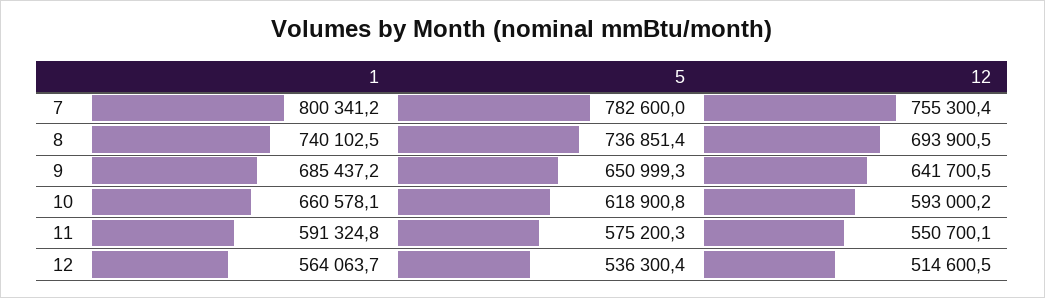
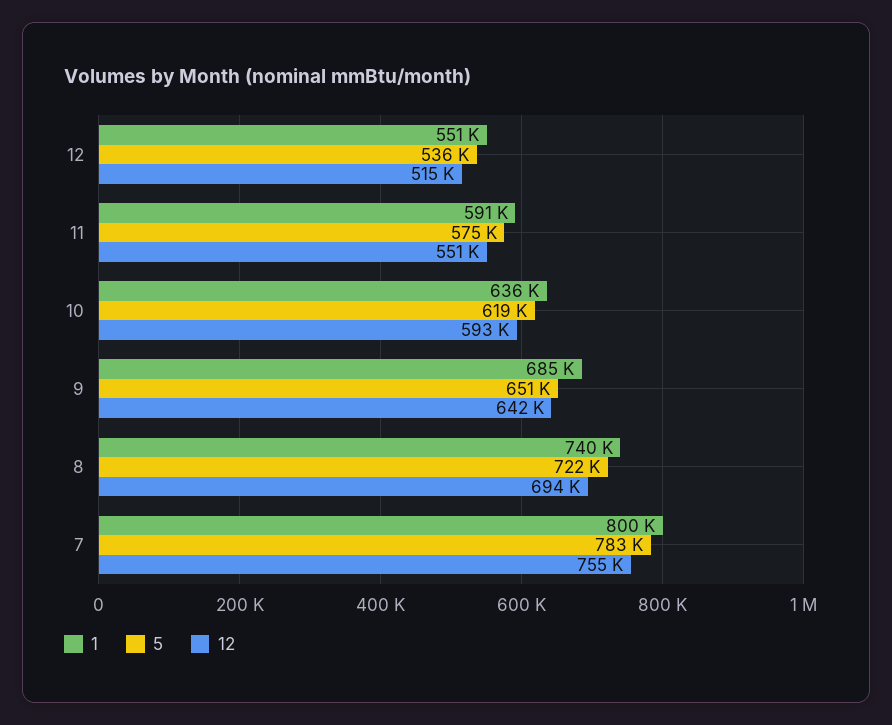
5, 8: 736851.4 -> 722000
1, 10: 660578.1 -> 636000
1, 12: 564063.7 -> 551000

